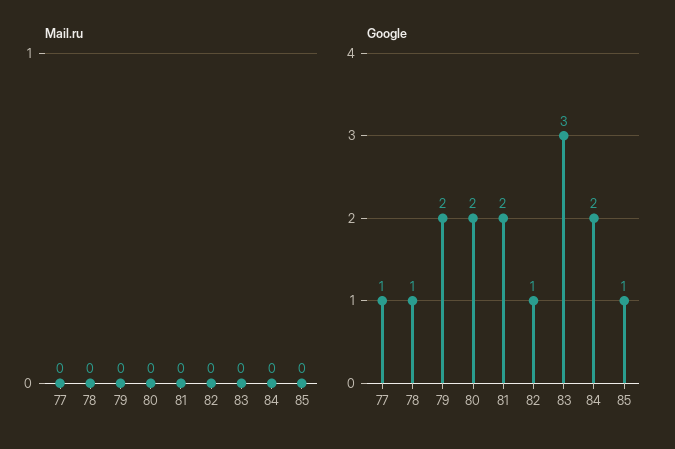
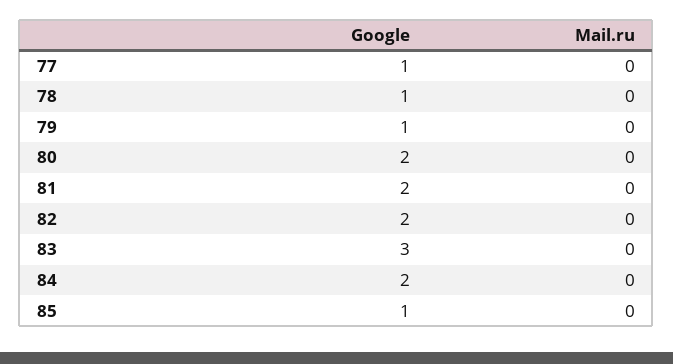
Google, 79: 2 -> 1
Google, 82: 1 -> 2

